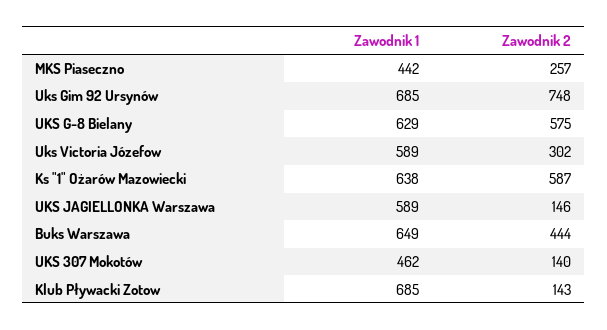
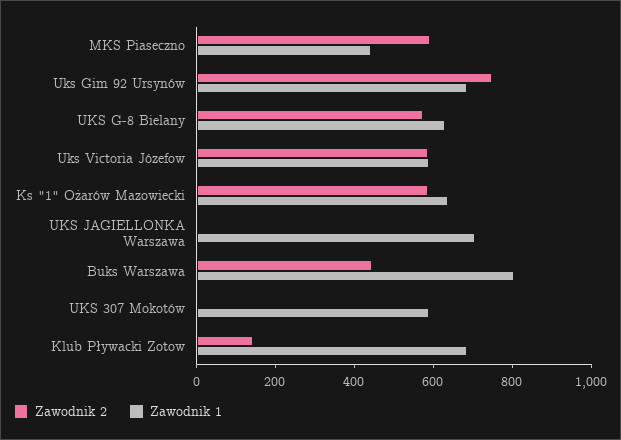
Zawodnik 2, MKS Piaseczno: 257 -> 600
Zawodnik 2, Uks Victoria Józefow: 302 -> 600
Zawodnik 1, UKS JAGIELLONKA Warszawa: 589 -> 700
Zawodnik 2, UKS JAGIELLONKA Warszawa: 146 -> 0
Zawodnik 1, Buks Warszawa: 649 -> 800
Zawodnik 1, UKS 307 Mokotów: 462 -> 600
Zawodnik 2, UKS 307 Mokotów: 140 -> 0

